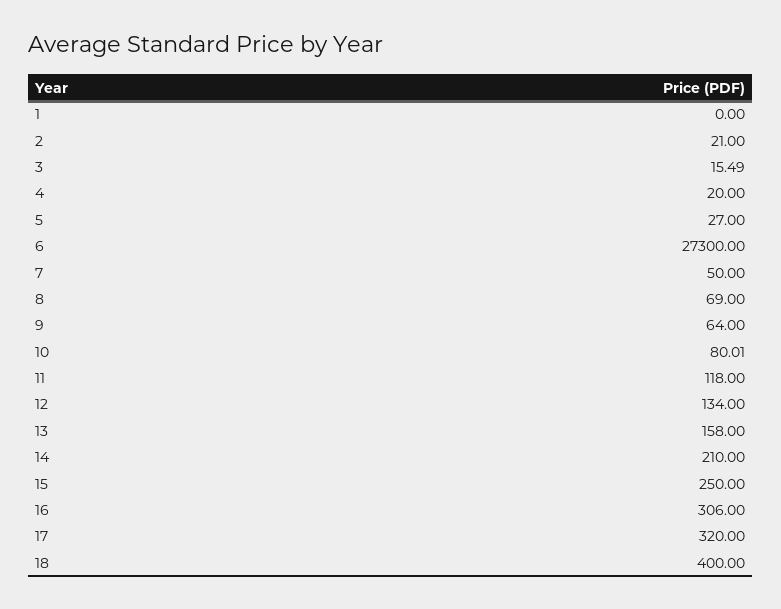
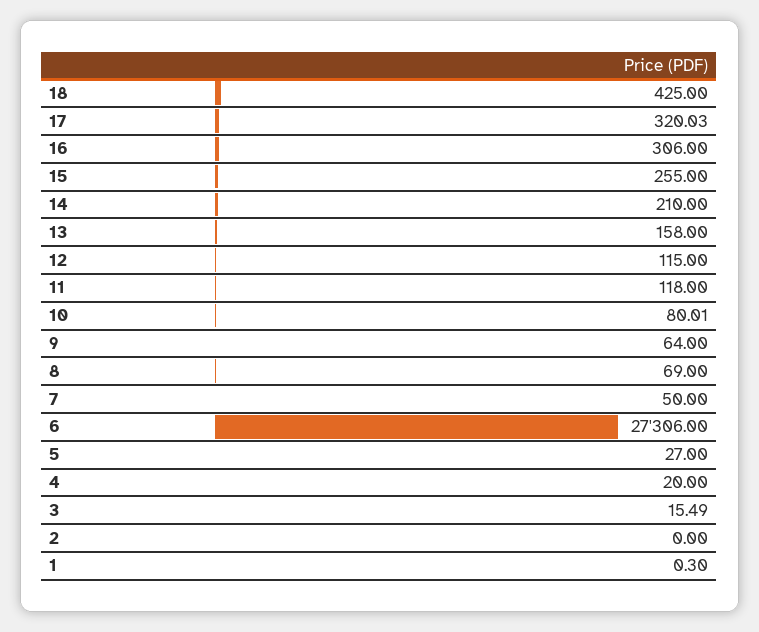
1: 0 -> 0.3
2: 21 -> 0
6: 27300 -> 27306
12: 134 -> 115
15: 250 -> 255
17: 320 -> 320.03
18: 400 -> 425

